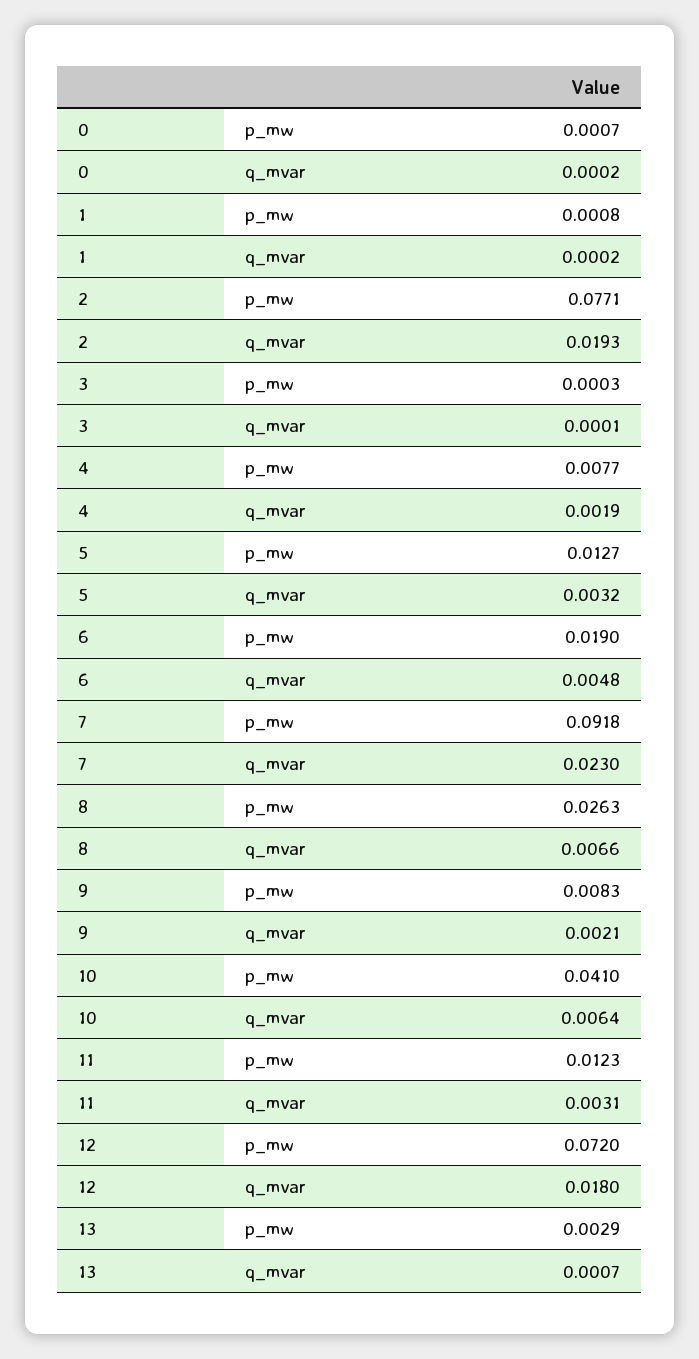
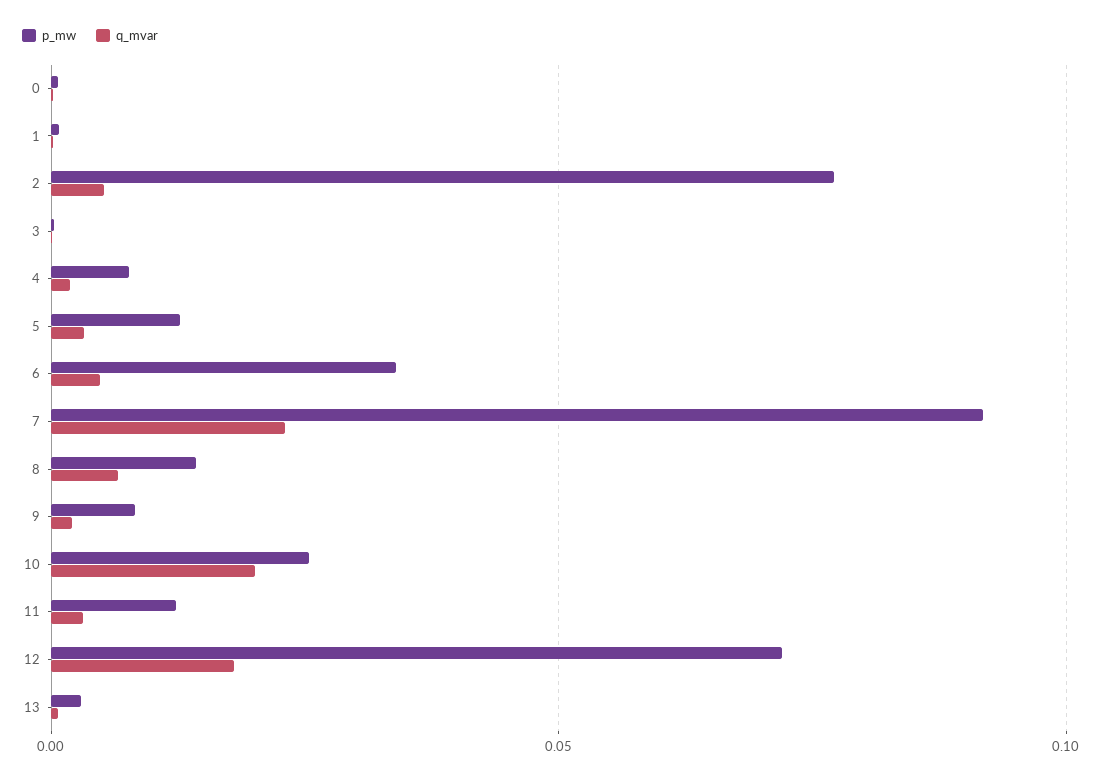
q_mvar, 2: 0.0193 -> 0.005
p_mw, 6: 0.019 -> 0.035
p_mw, 8: 0.0263 -> 0.015
p_mw, 10: 0.041 -> 0.025
q_mvar, 10: 0.0064 -> 0.02

